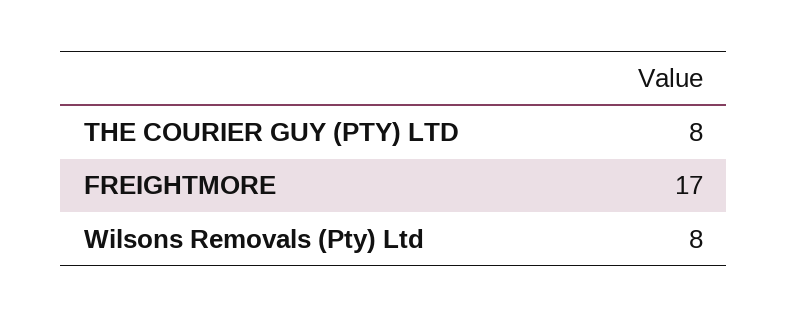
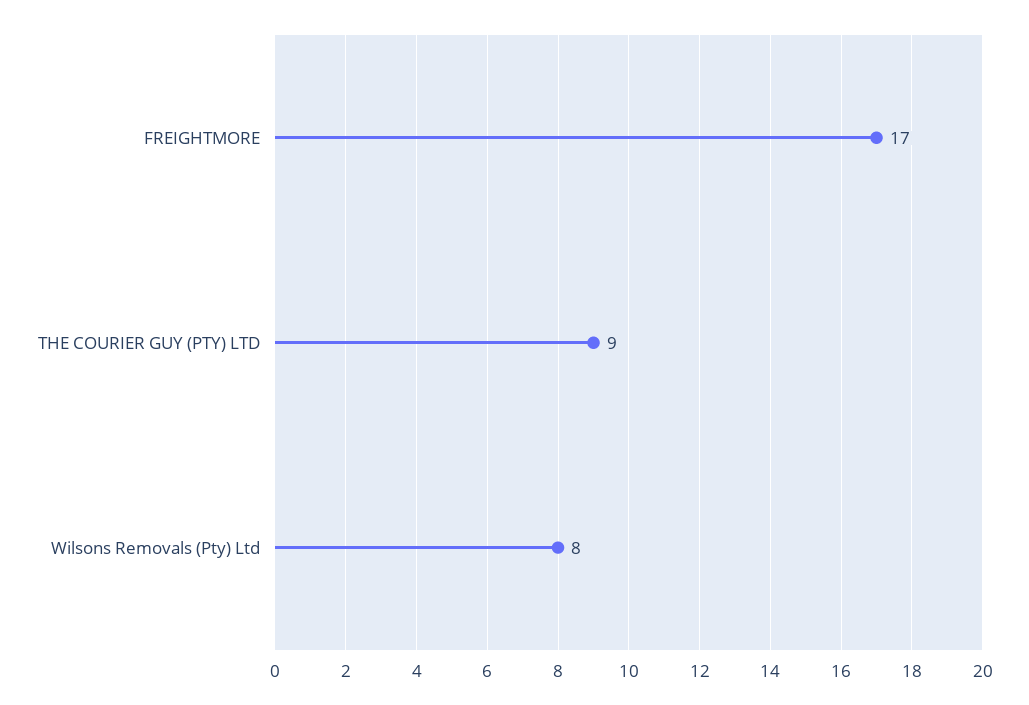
THE COURIER GUY (PTY) LTD: 8 -> 9

